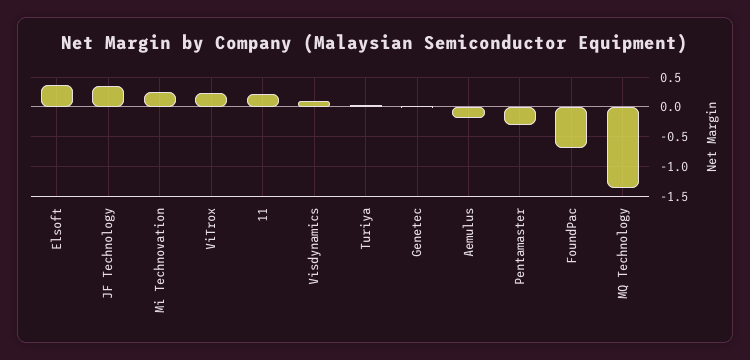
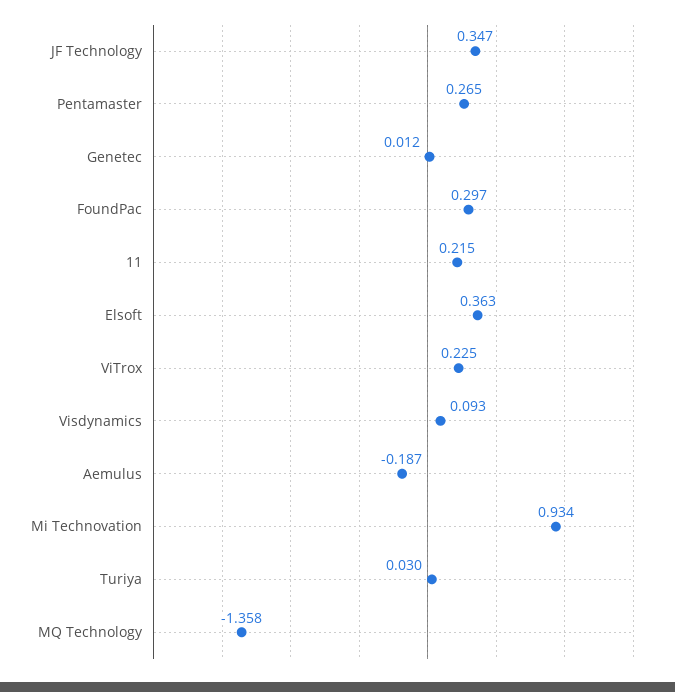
Mi Technovation: 0.25 -> 0.934
Pentamaster: -0.25 -> 0.265
FoundPac: -0.75 -> 0.297

